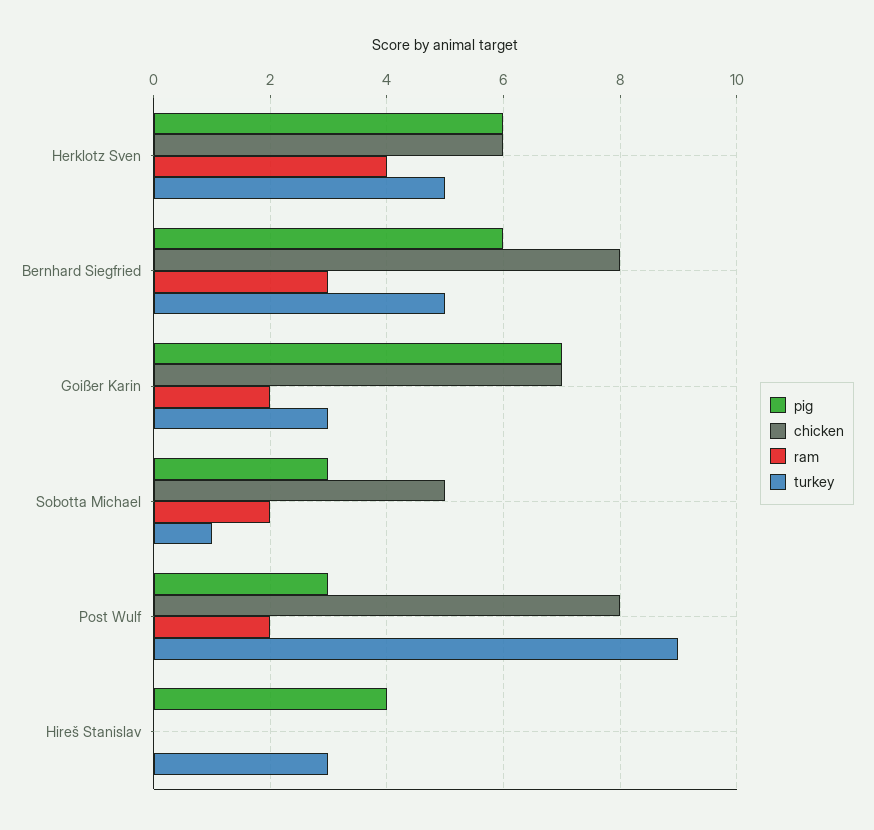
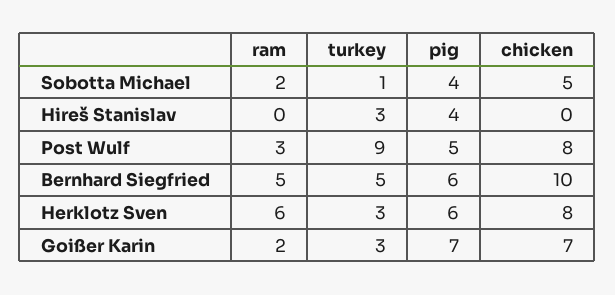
chicken, Herklotz Sven: 6 -> 8
ram, Herklotz Sven: 4 -> 6
turkey, Herklotz Sven: 5 -> 3
chicken, Bernhard Siegfried: 8 -> 10
ram, Bernhard Siegfried: 3 -> 5
pig, Sobotta Michael: 3 -> 4
pig, Post Wulf: 3 -> 5
ram, Post Wulf: 2 -> 3

